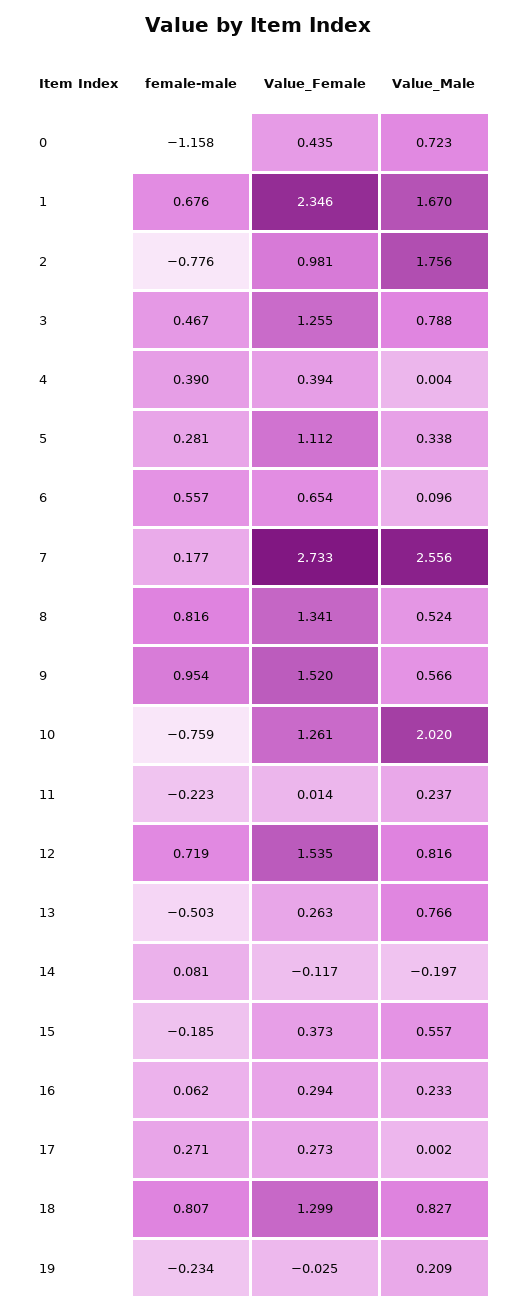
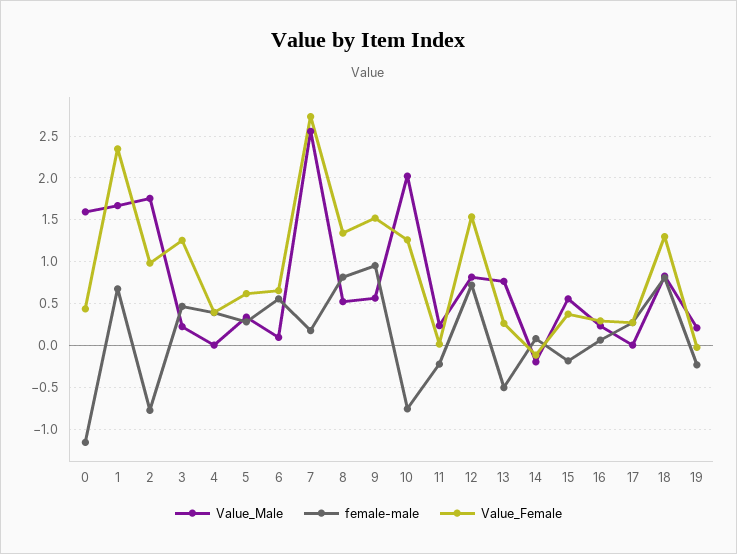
Value_Male, 0: 0.723 -> 1.6
Value_Male, 3: 0.788 -> 0.2
Value_Female, 5: 1.112 -> 0.6

